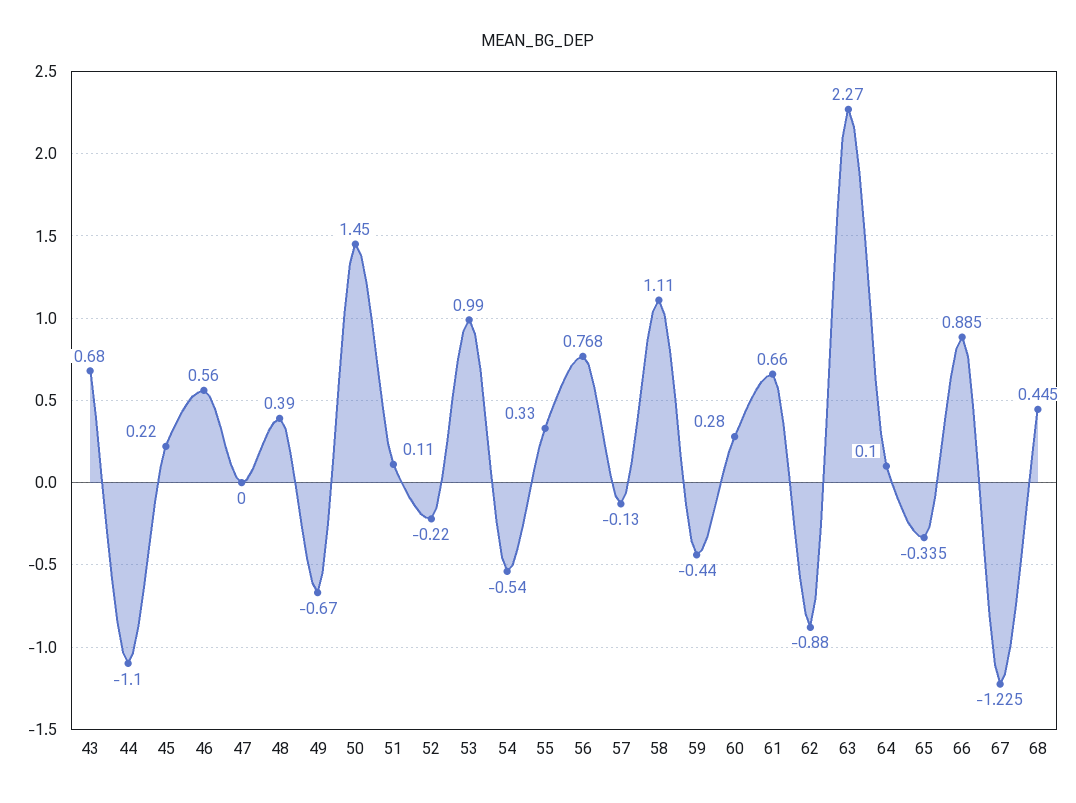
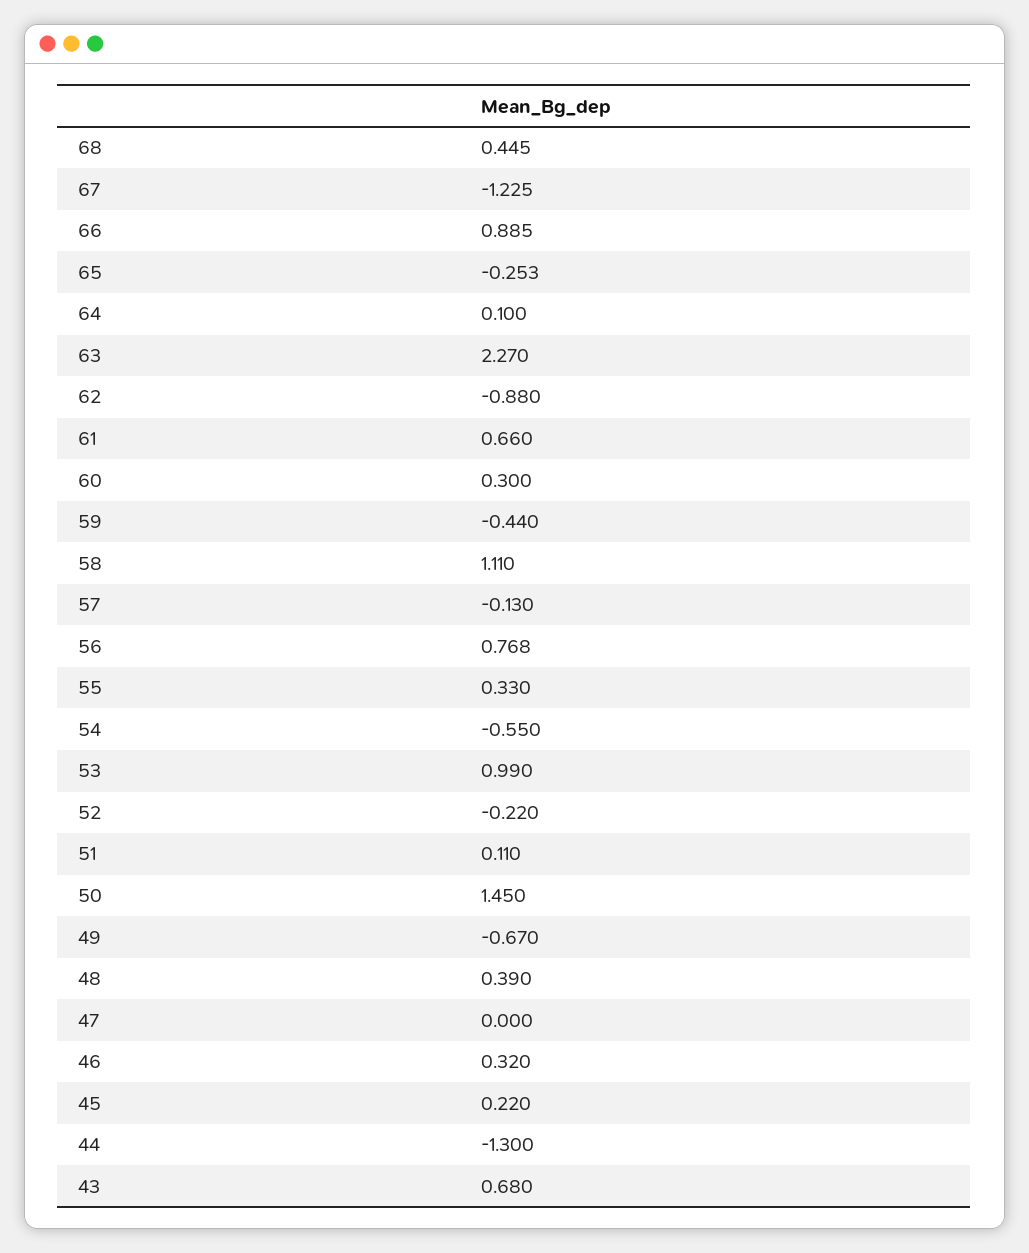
44: -1.1 -> -1.3
46: 0.56 -> 0.32
54: -0.54 -> -0.55
60: 0.28 -> 0.3
65: -0.335 -> -0.253

